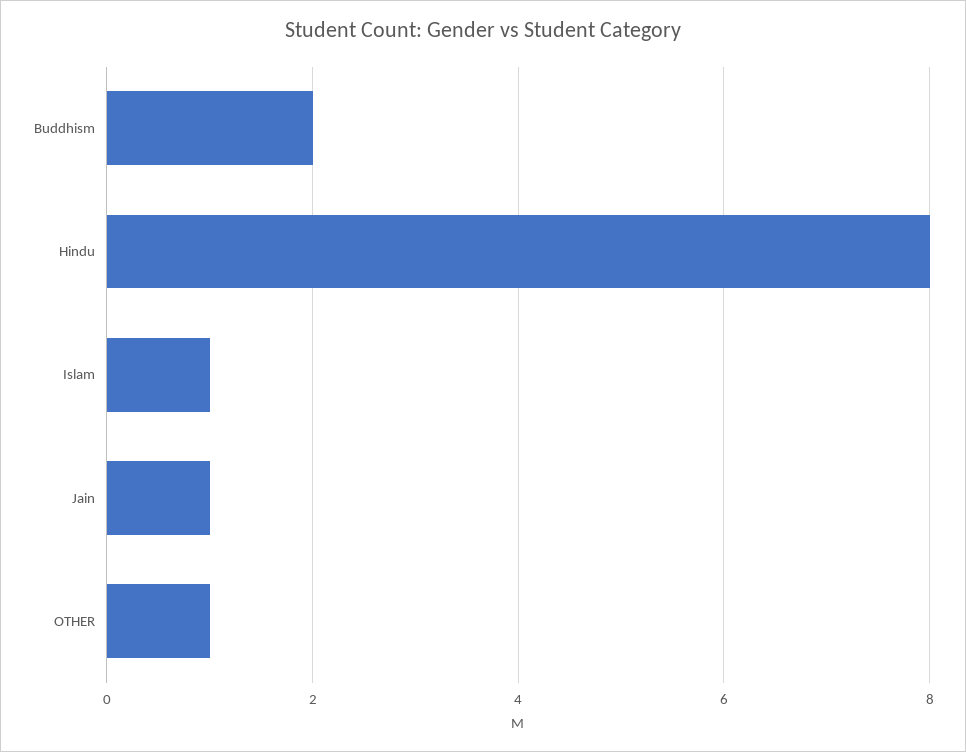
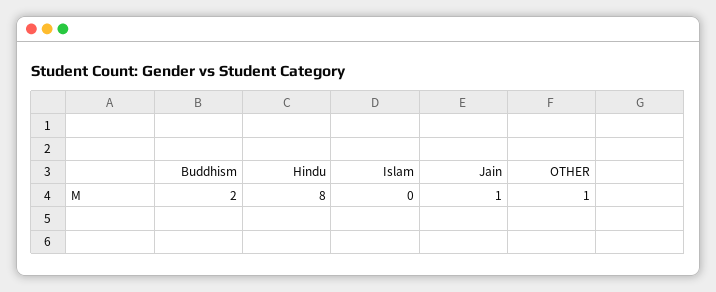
Islam: 1 -> 0

